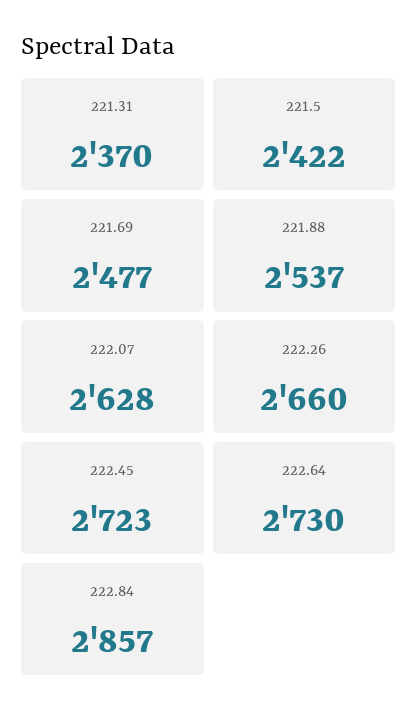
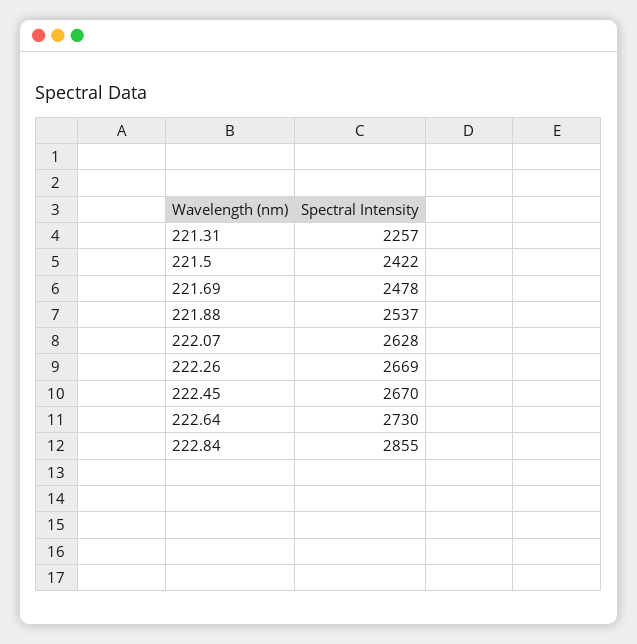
221.31: 2370 -> 2257
221.69: 2477 -> 2478
222.26: 2660 -> 2669
222.45: 2723 -> 2670
222.84: 2857 -> 2855

